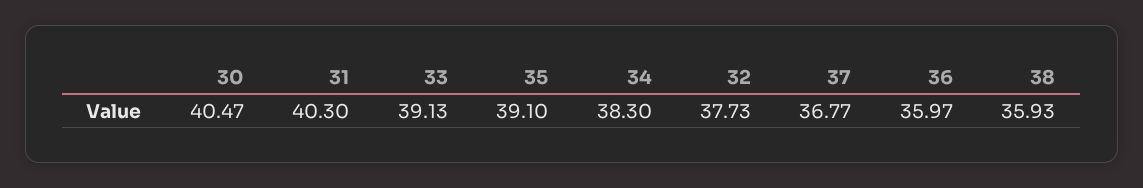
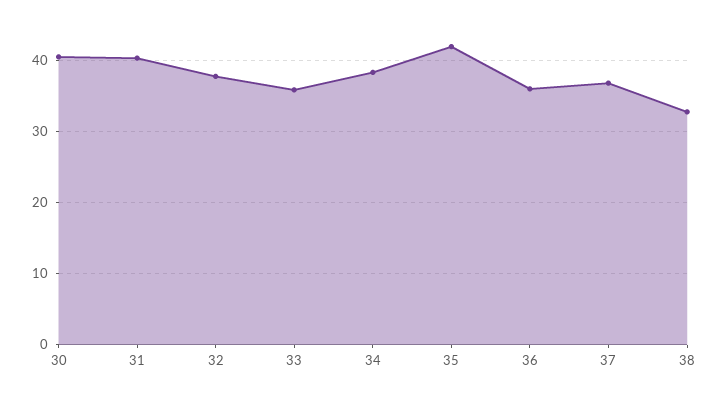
33: 39.13 -> 36
35: 39.1 -> 42
38: 35.93 -> 33

